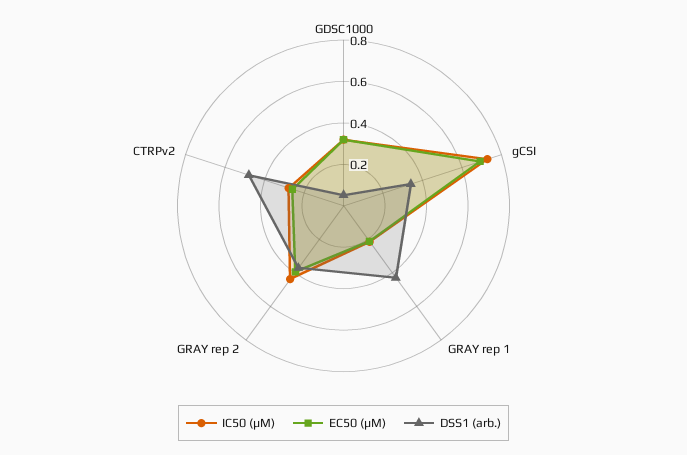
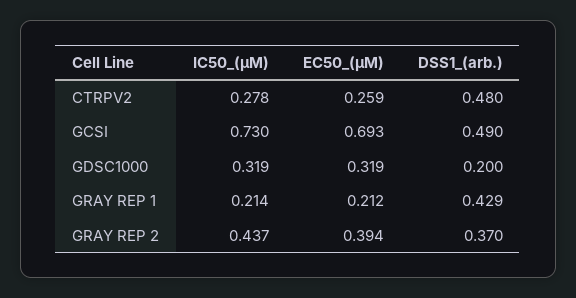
DSS1 (arb.), GDSC1000: 0.05 -> 0.2
DSS1 (arb.), gCSI: 0.35 -> 0.49

